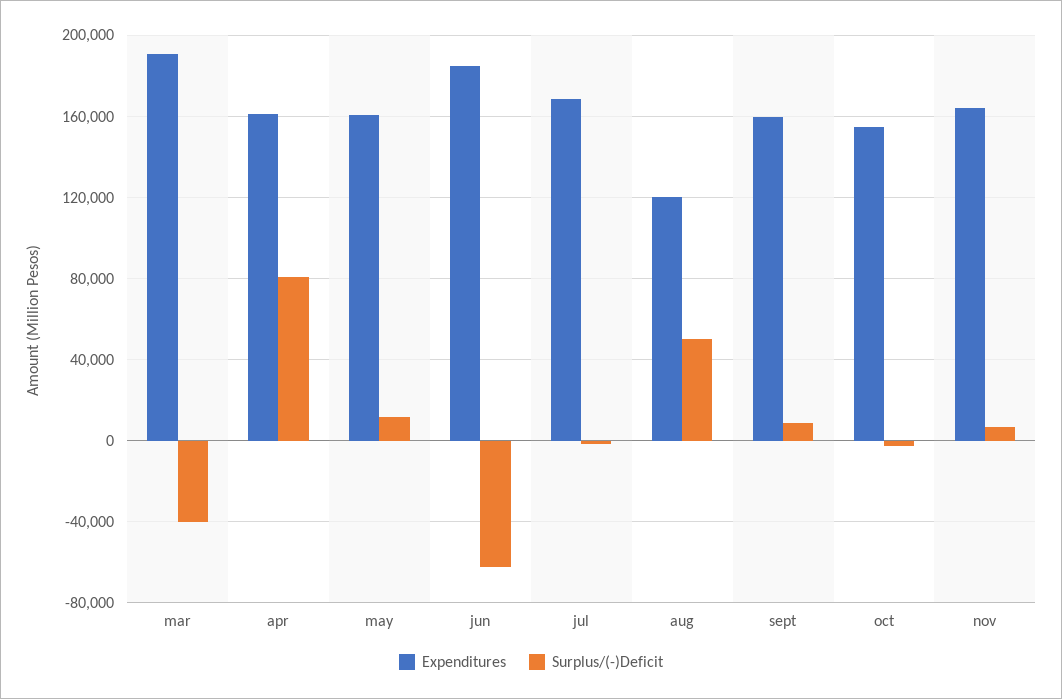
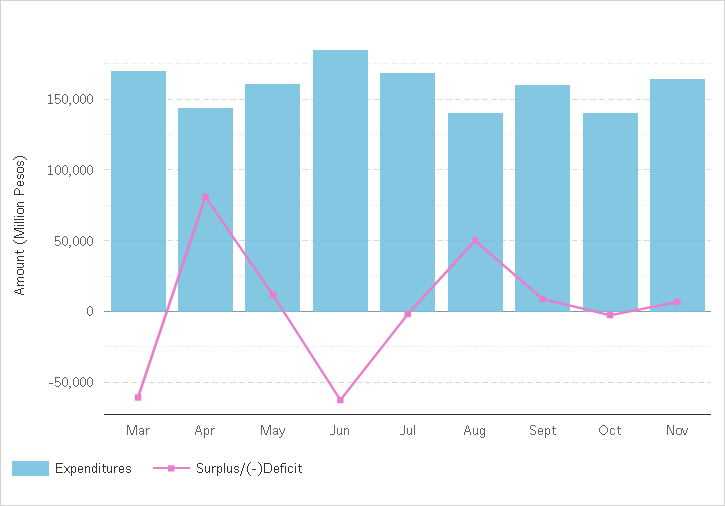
Expenditures, mar: 190000 -> 170000
Surplus/(-)Deficit, mar: -40000 -> -60000
Expenditures, apr: 160000 -> 145000
Expenditures, aug: 120000 -> 140000
Expenditures, oct: 155000 -> 140000

